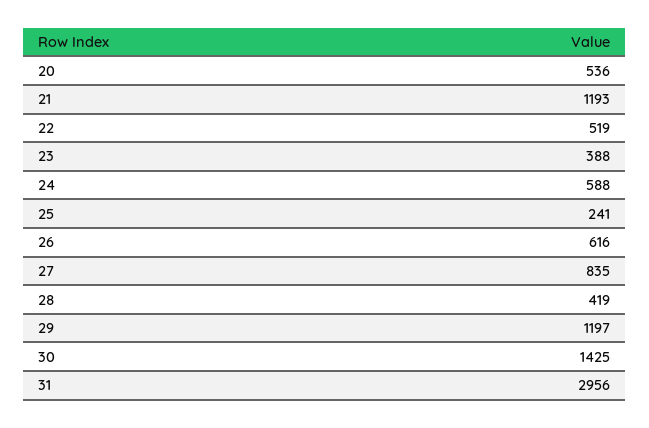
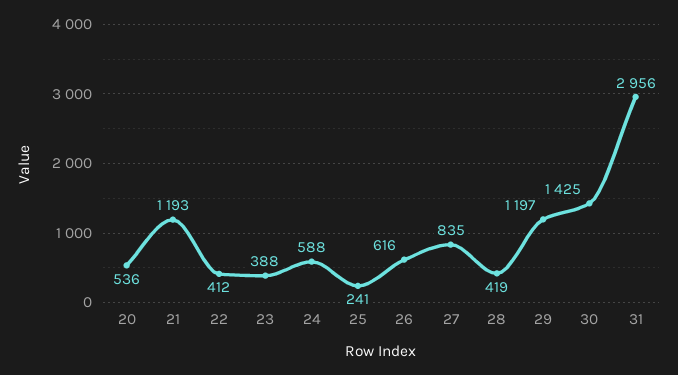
22: 519 -> 412

